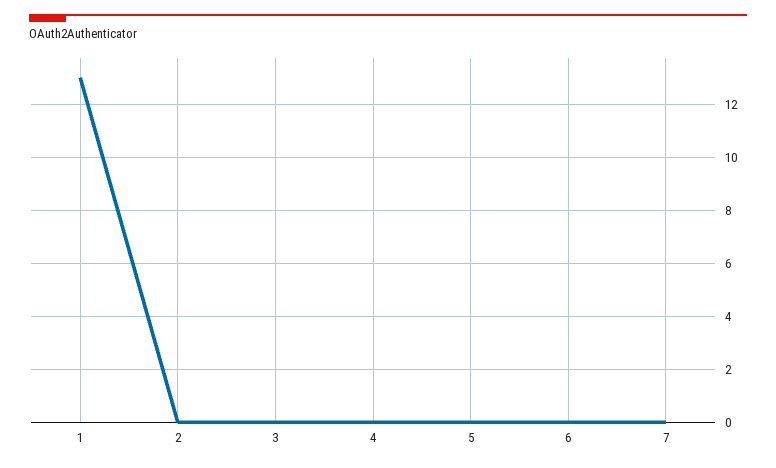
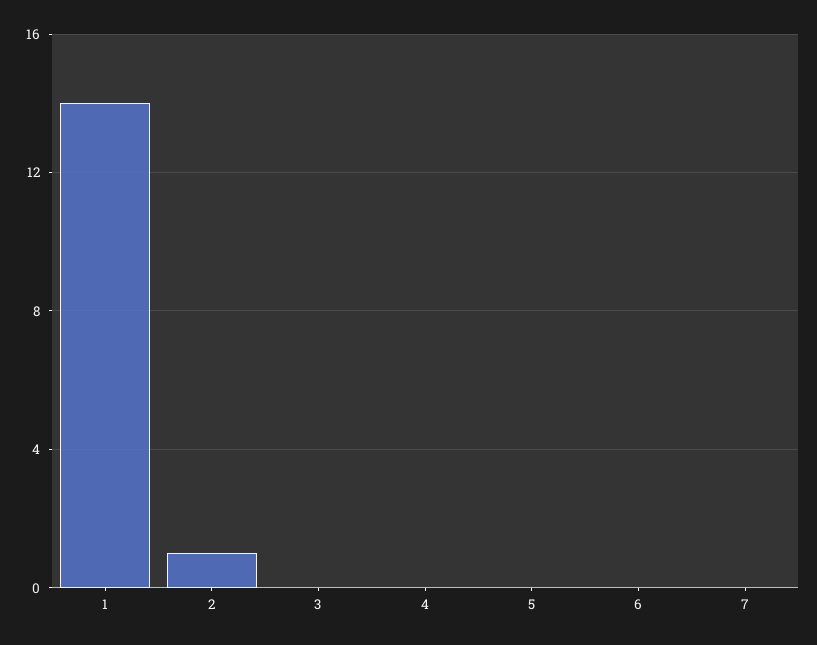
1: 13 -> 14
2: 0 -> 1

